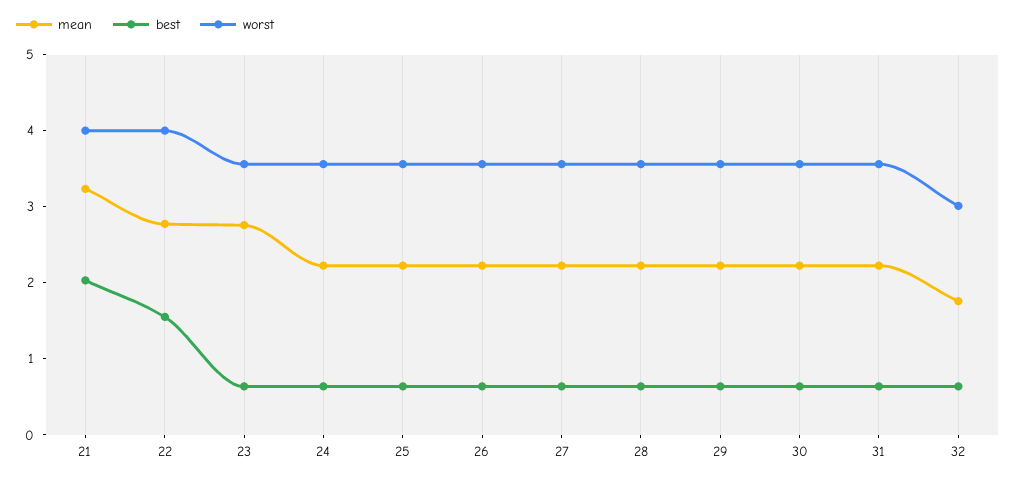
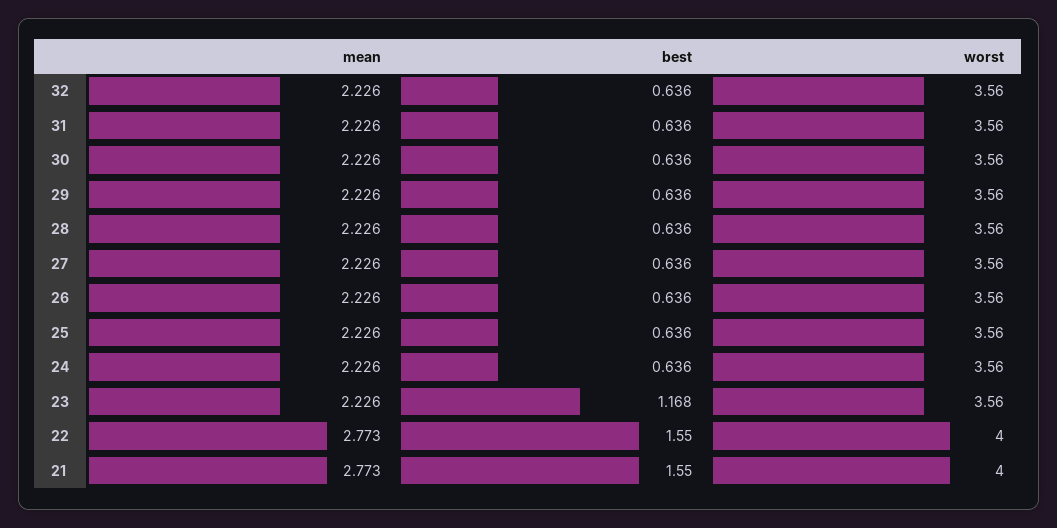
mean, 21: 3.2 -> 2.773
best, 21: 2 -> 1.55
mean, 23: 2.8 -> 2.226
best, 23: 0.6 -> 1.168
mean, 32: 1.8 -> 2.226
worst, 32: 3 -> 3.56

